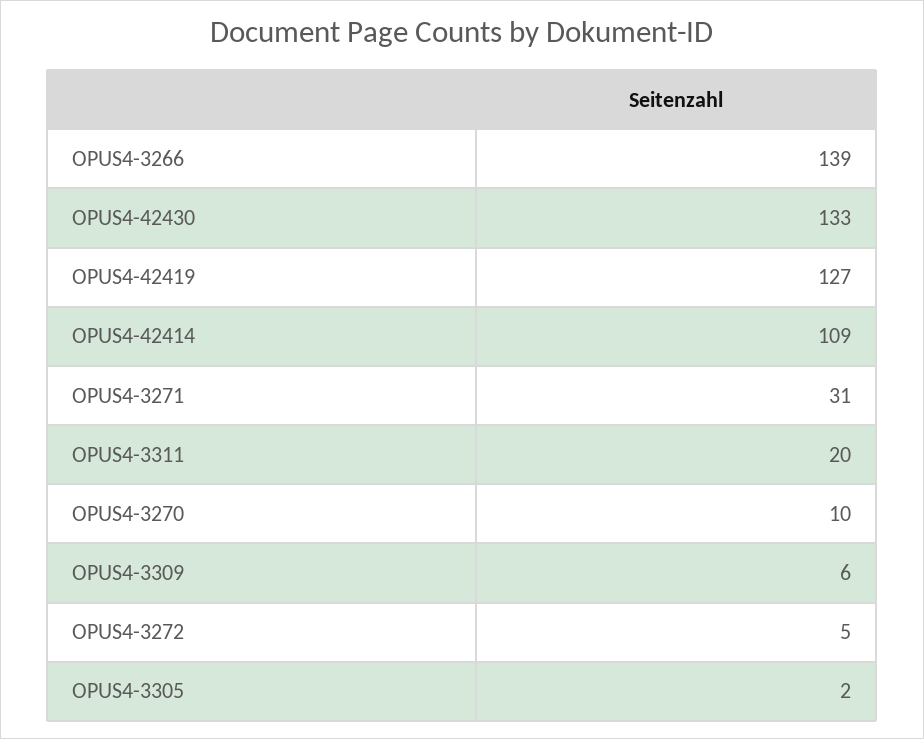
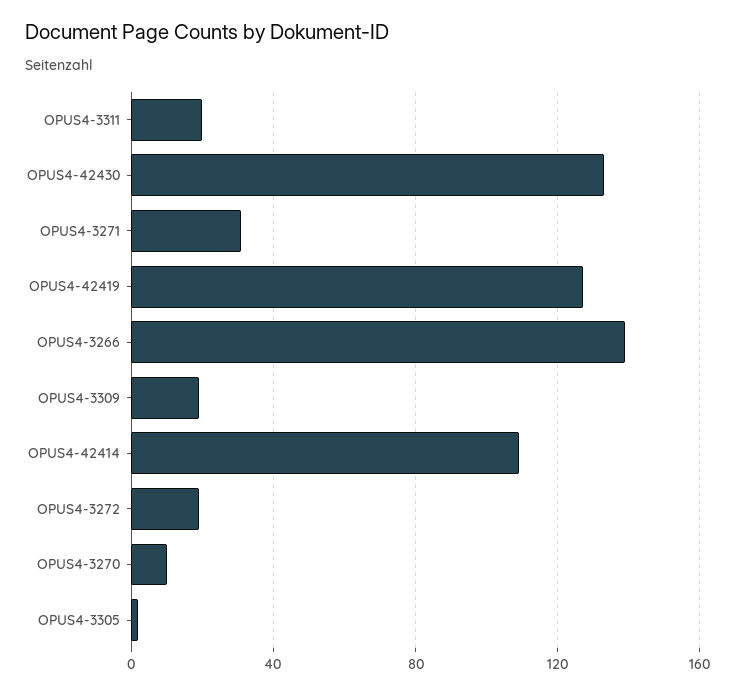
OPUS4-3309: 6 -> 20
OPUS4-3272: 5 -> 20

